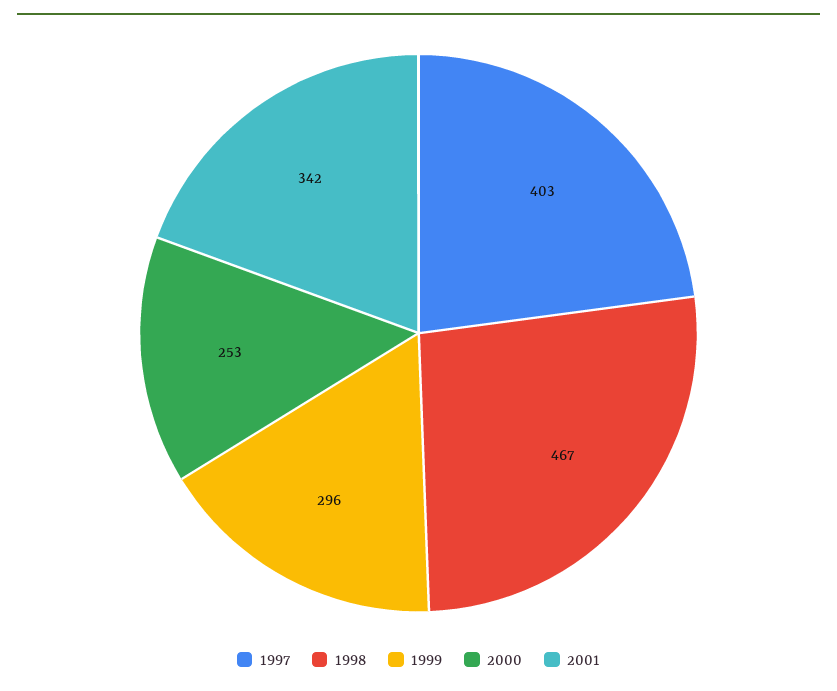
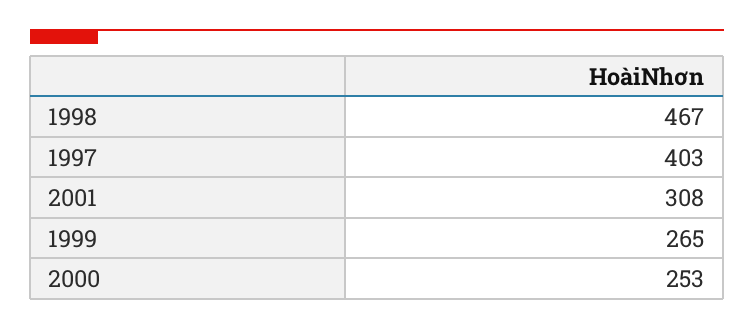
1999: 296 -> 265
2001: 342 -> 308

